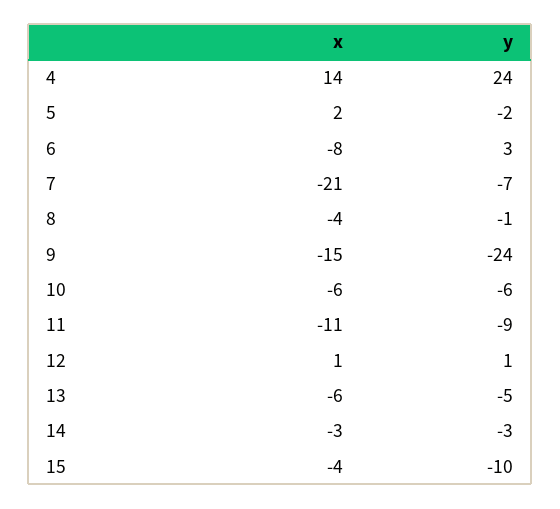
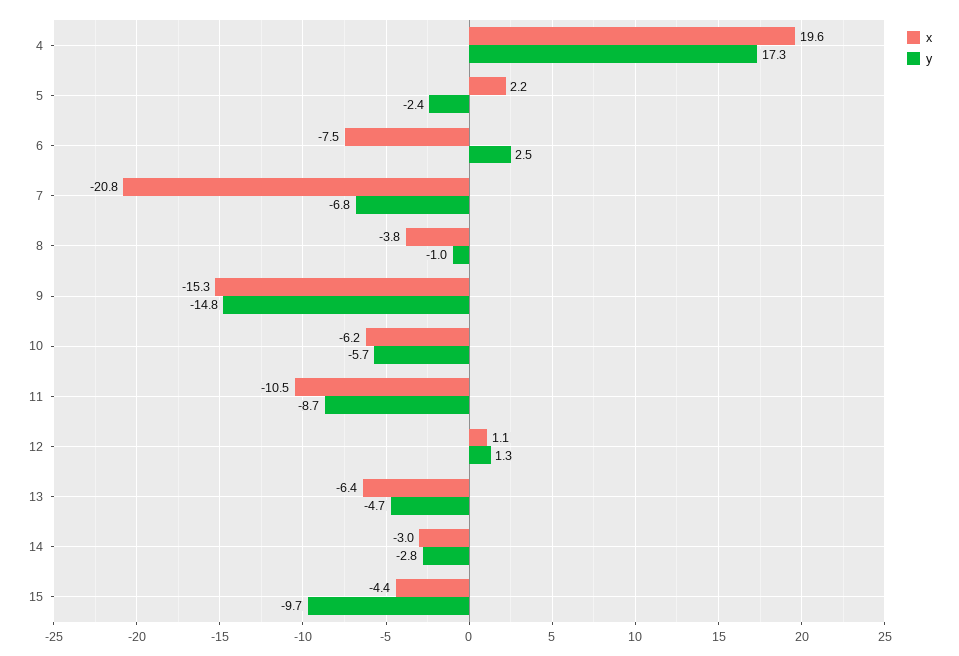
x, 4: 14 -> 19.6
y, 4: 24 -> 17.3
y, 9: -24 -> -14.8

